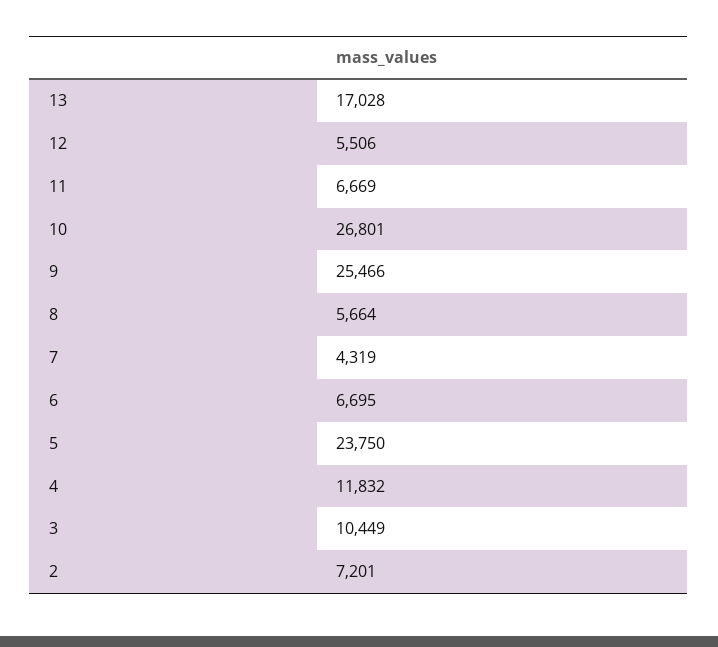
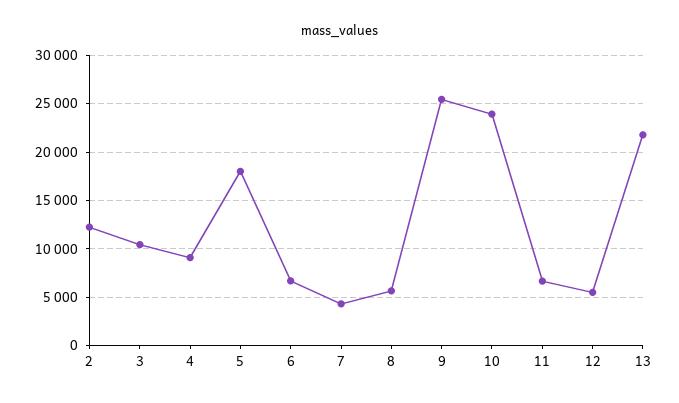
13: 17028 -> 22000
10: 26801 -> 24000
5: 23750 -> 18000
4: 11832 -> 9000
2: 7201 -> 12000

